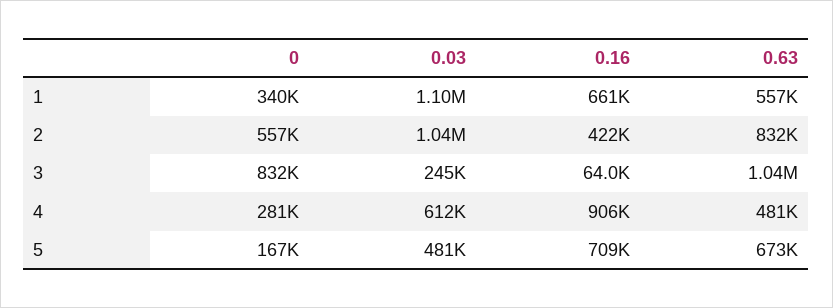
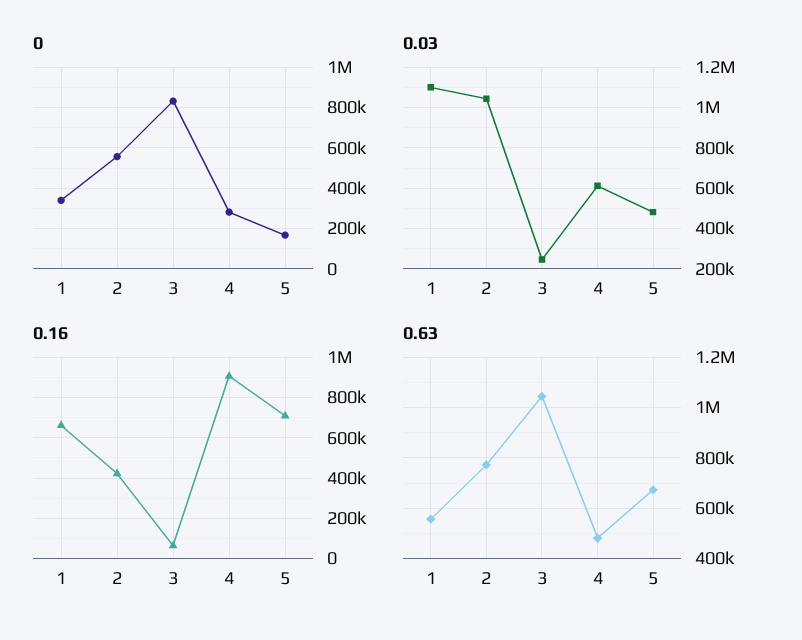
0.63, 2: 832000 -> 775000

